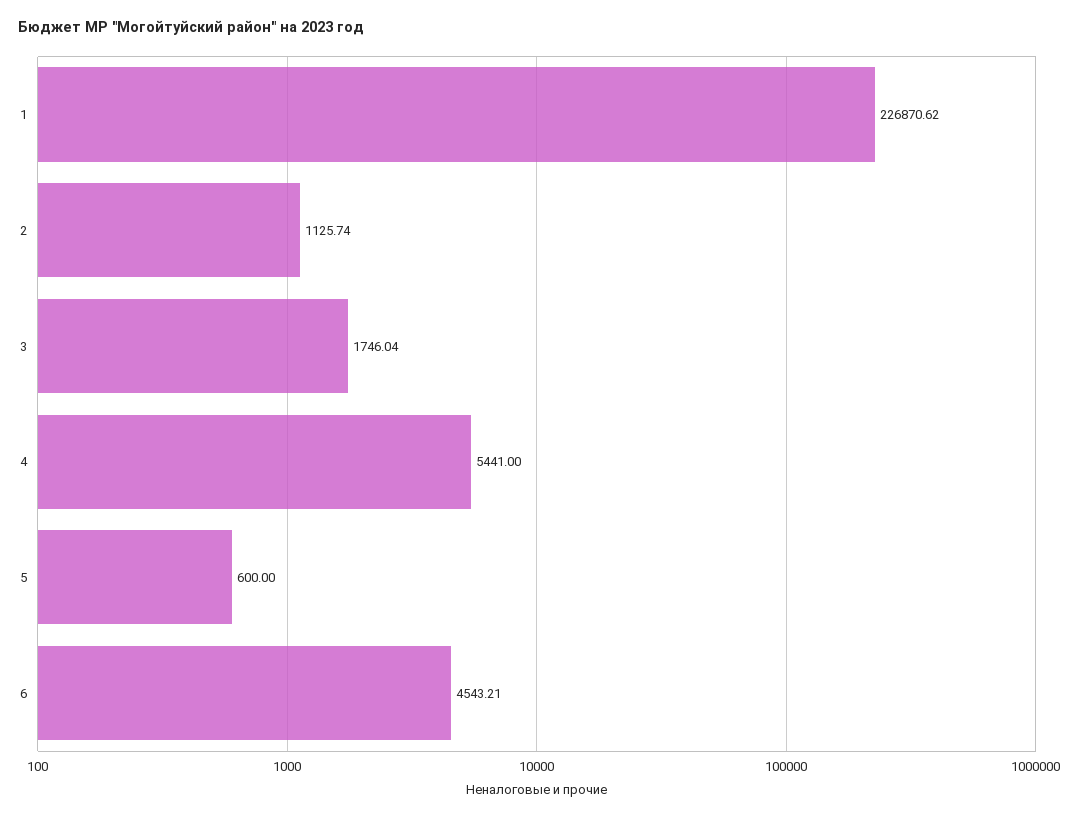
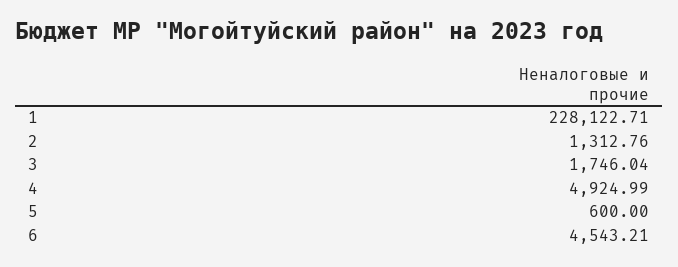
1: 226870.62 -> 228122.71
2: 1125.74 -> 1312.76
4: 5441 -> 4924.99

